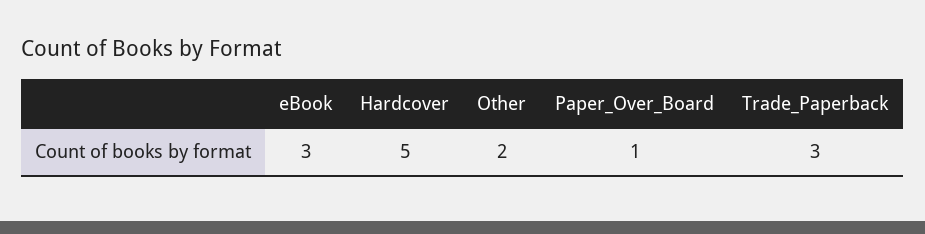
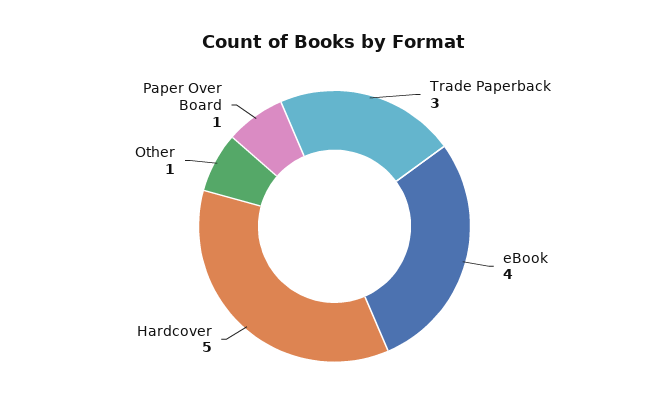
eBook: 3 -> 4
Other: 2 -> 1

